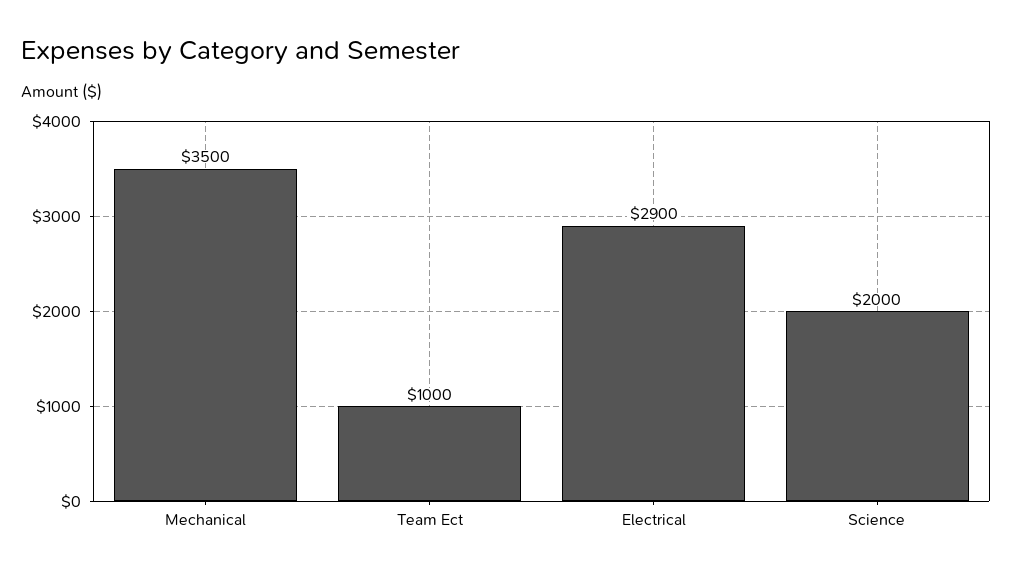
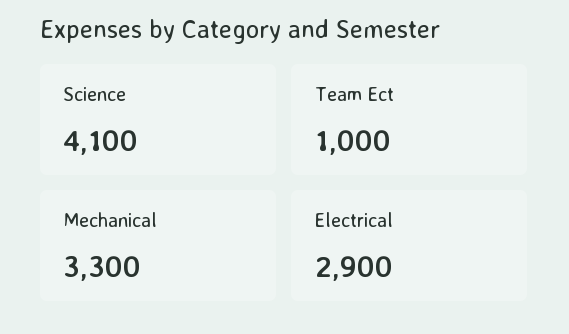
Mechanical: 3500 -> 3300
Science: 2000 -> 4100

